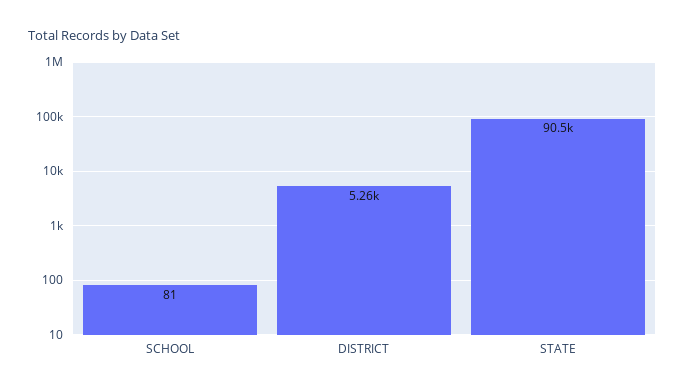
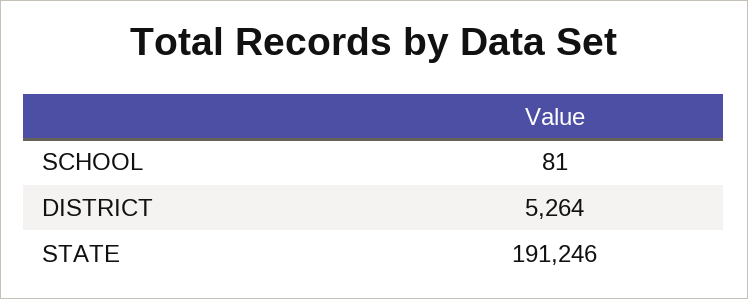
STATE: 90500 -> 191246

